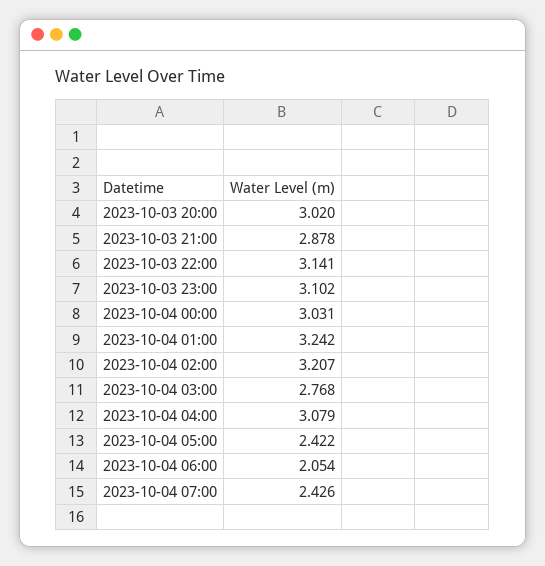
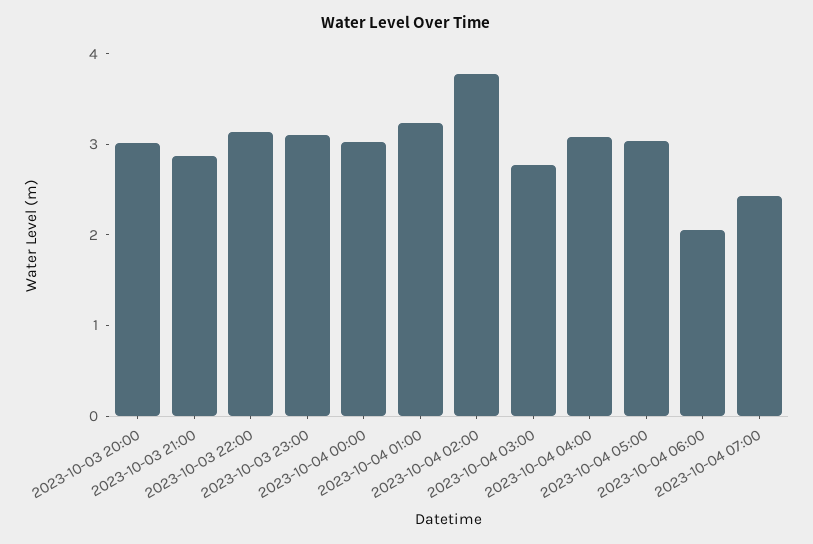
2023-10-04 02:00: 3.207 -> 3.8
2023-10-04 05:00: 2.422 -> 3

